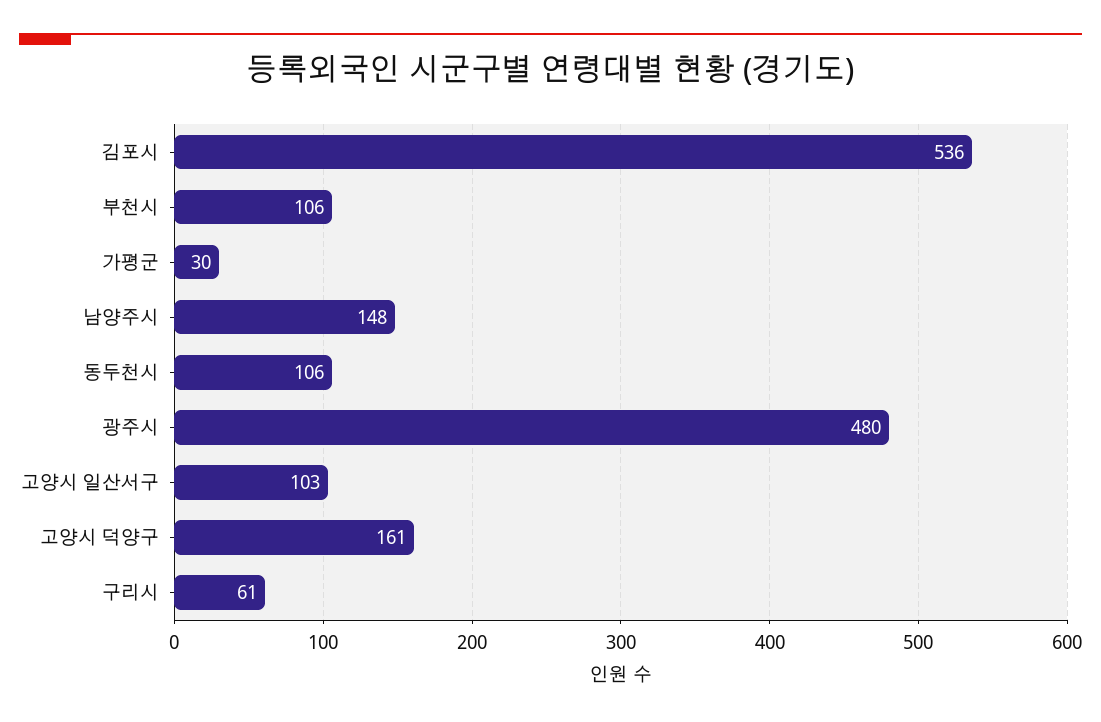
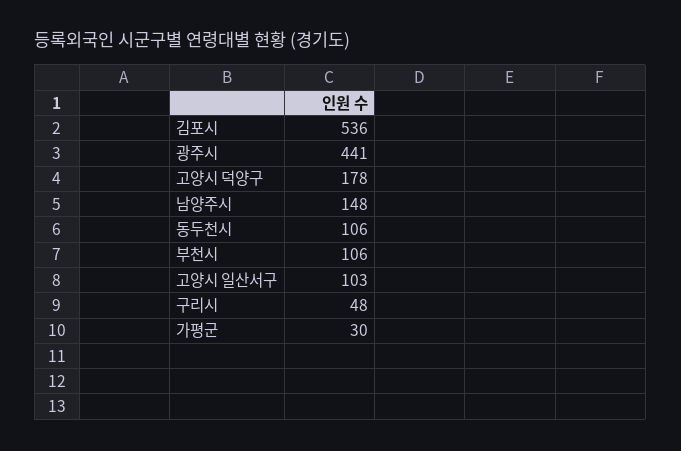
광주시: 480 -> 441
고양시 덕양구: 161 -> 178
구리시: 61 -> 48

